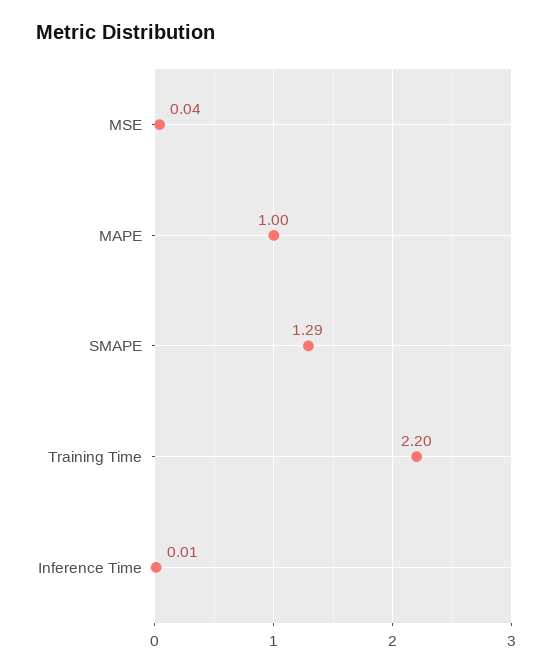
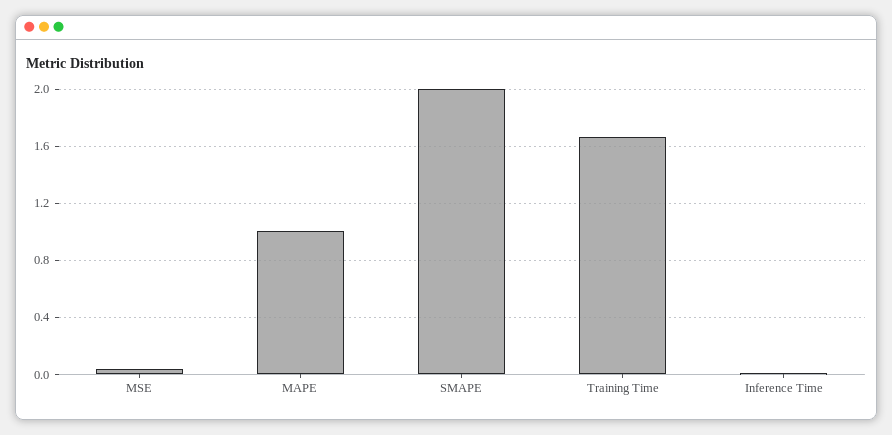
SMAPE: 1.29 -> 2
Training Time: 2.2 -> 1.65

